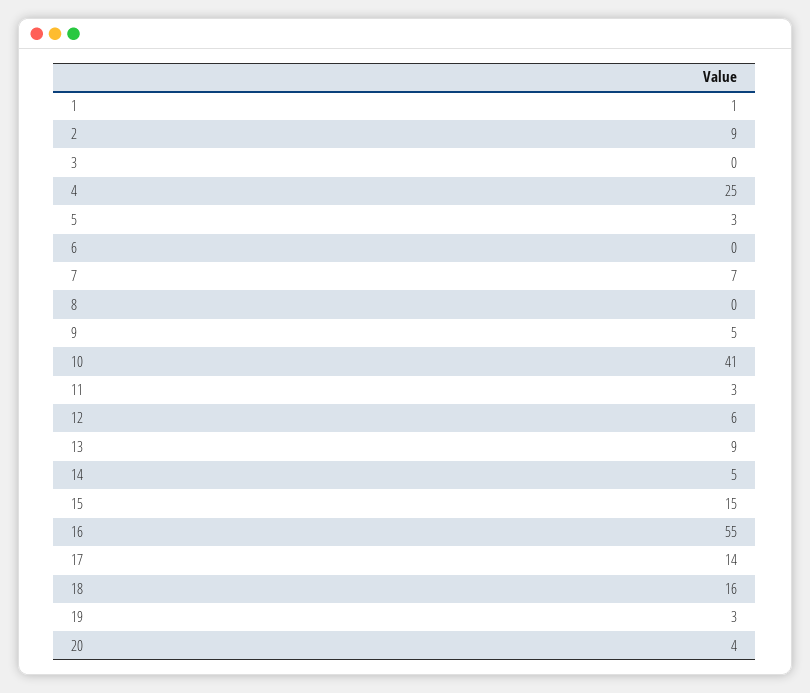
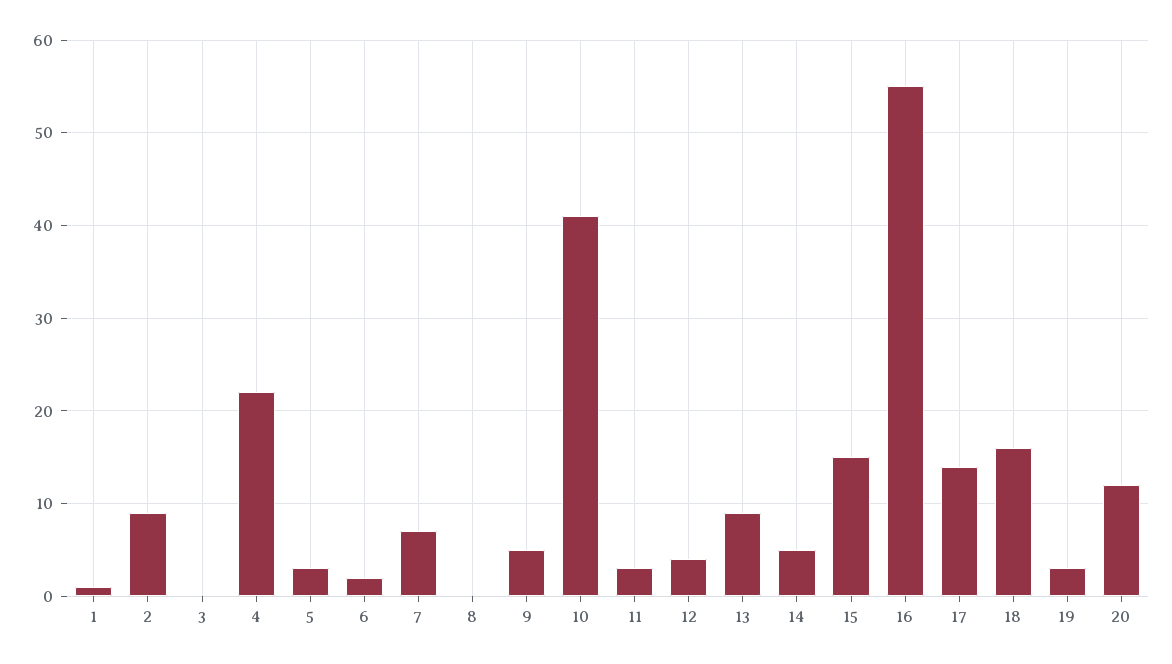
4: 25 -> 22
6: 0 -> 2
12: 6 -> 4
20: 4 -> 12

